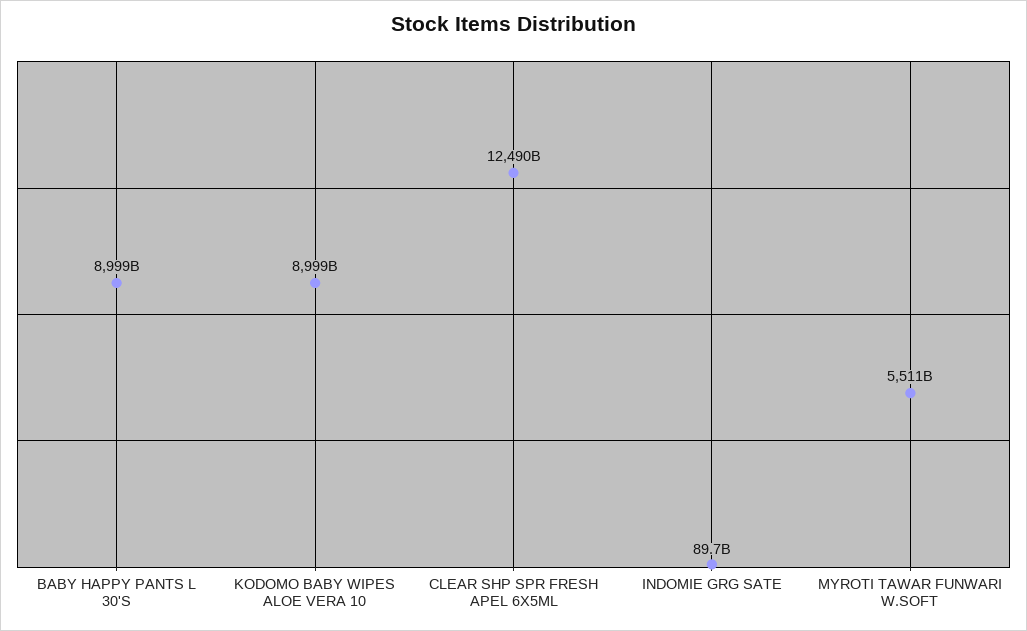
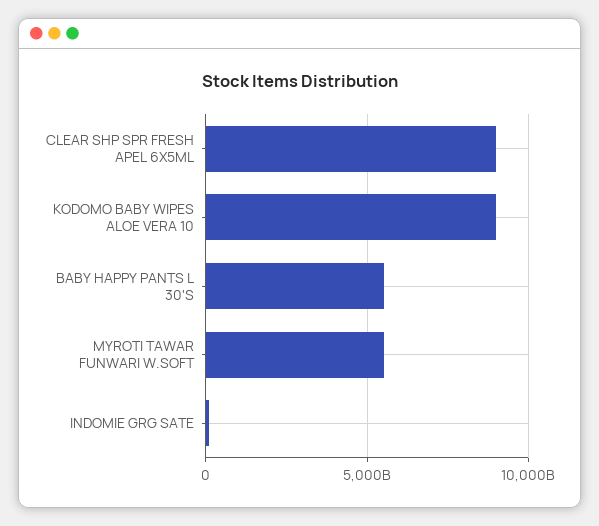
BABY HAPPY PANTS L 30'S: 8999000000000 -> 5500000000000
CLEAR SHP SPR FRESH APEL 6X5ML: 12490000000000 -> 9000000000000

